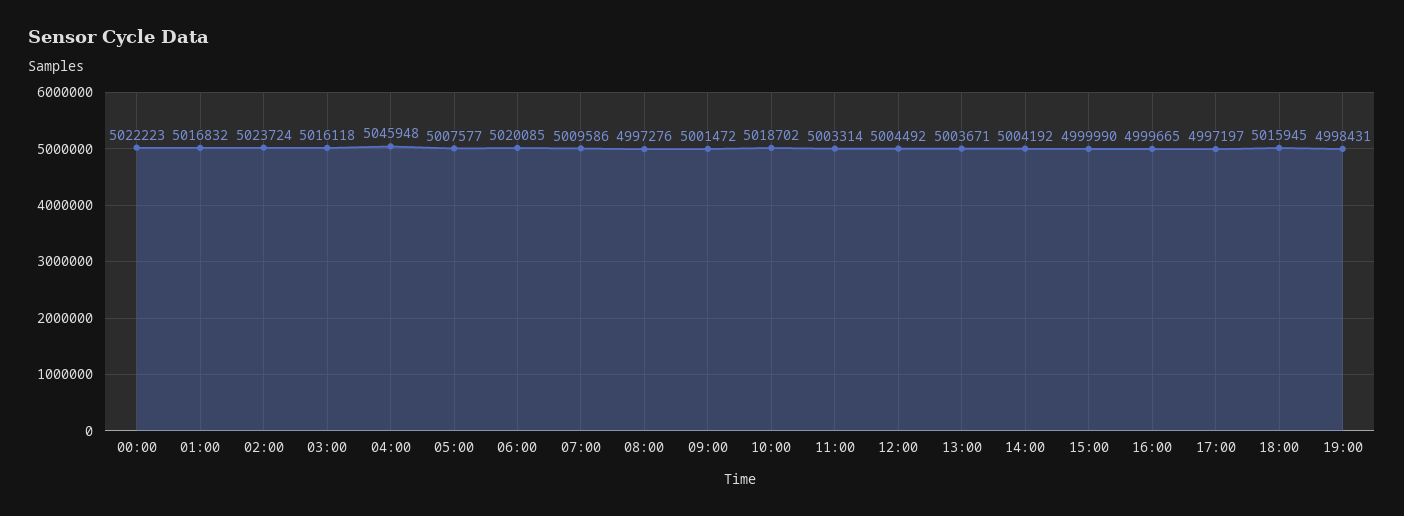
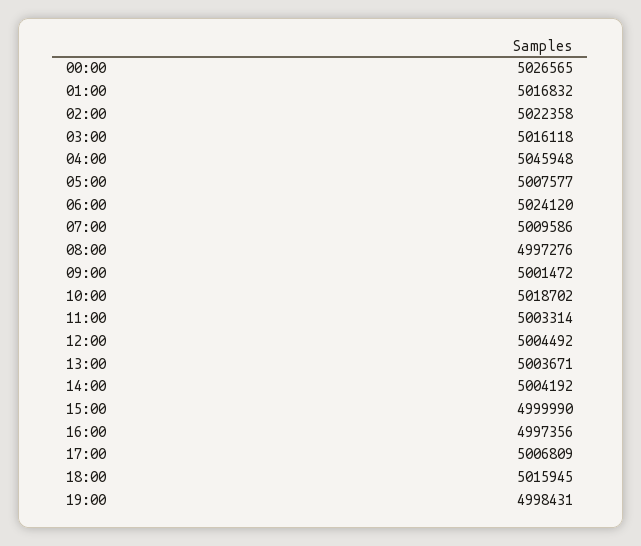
00:00: 5022223 -> 5026565
02:00: 5023724 -> 5022358
06:00: 5020085 -> 5024120
16:00: 4999665 -> 4997356
17:00: 4997197 -> 5006809

